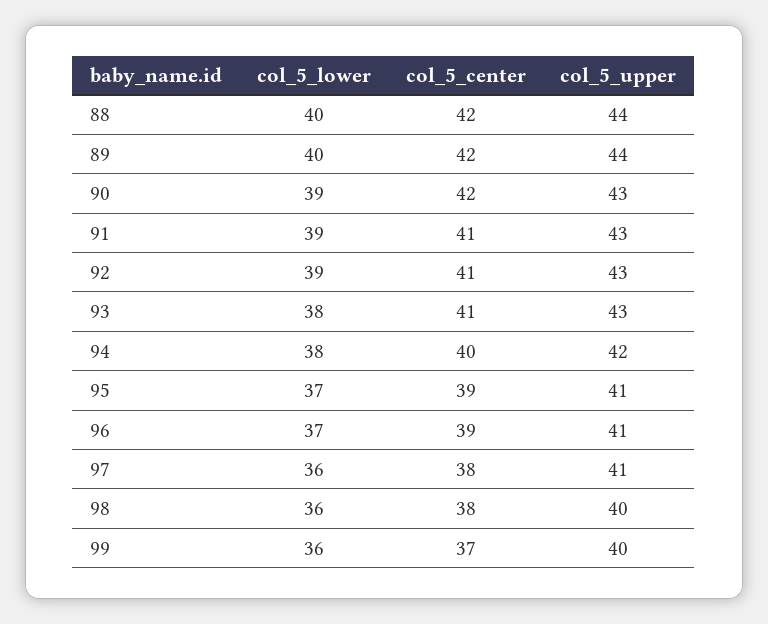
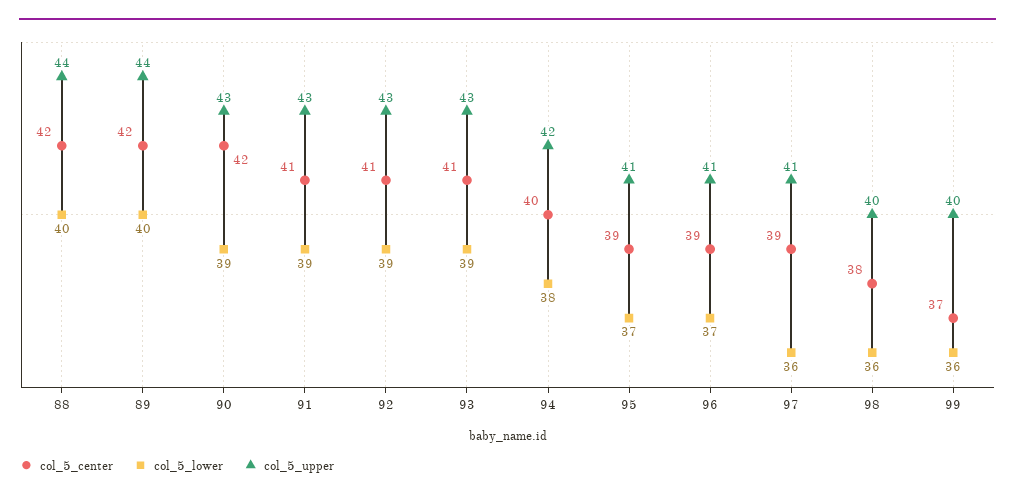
col_5_lower, 93: 38 -> 39
col_5_center, 97: 38 -> 39

